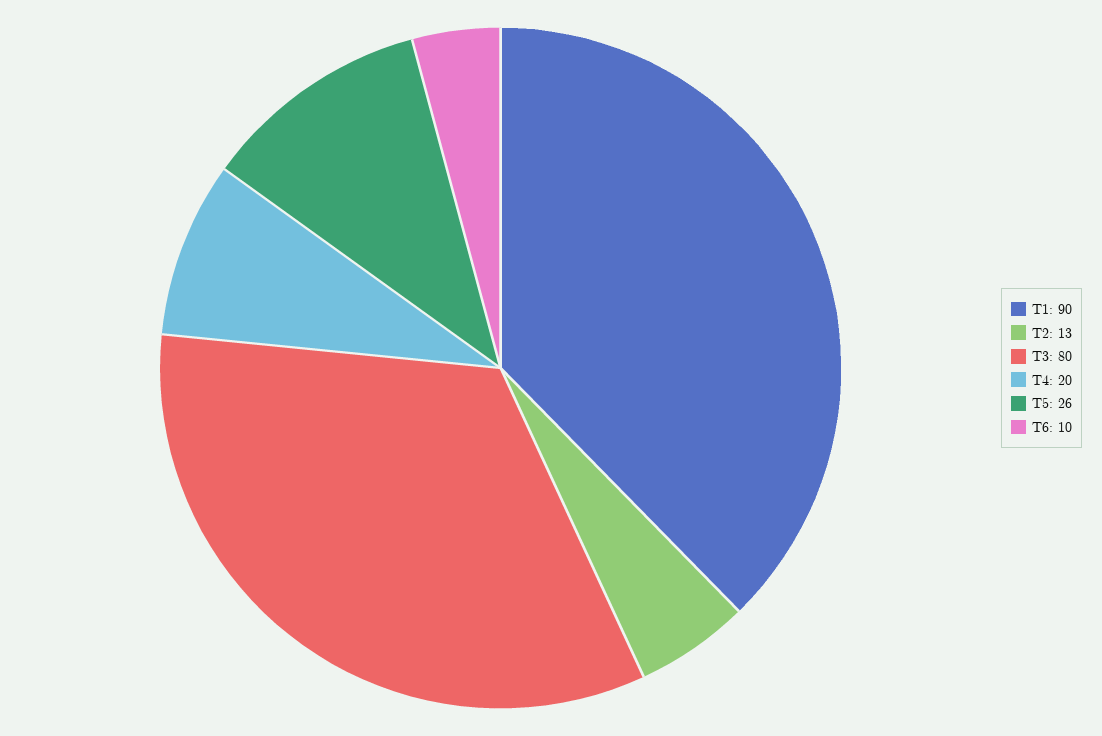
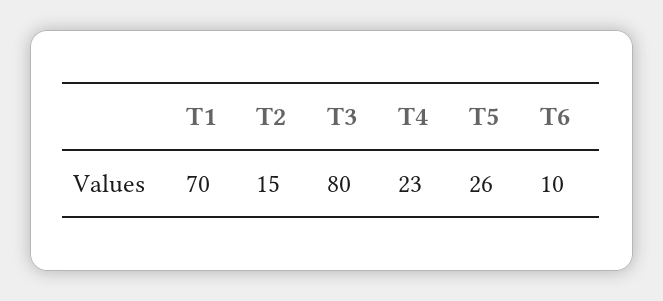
T1: 90 -> 70
T2: 13 -> 15
T4: 20 -> 23

